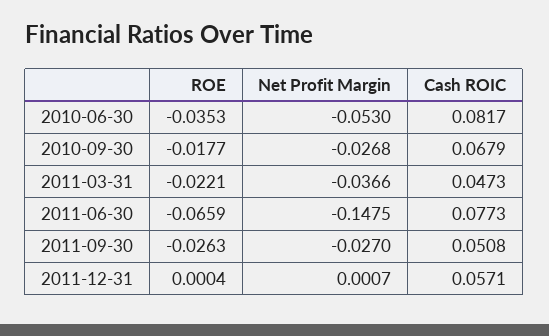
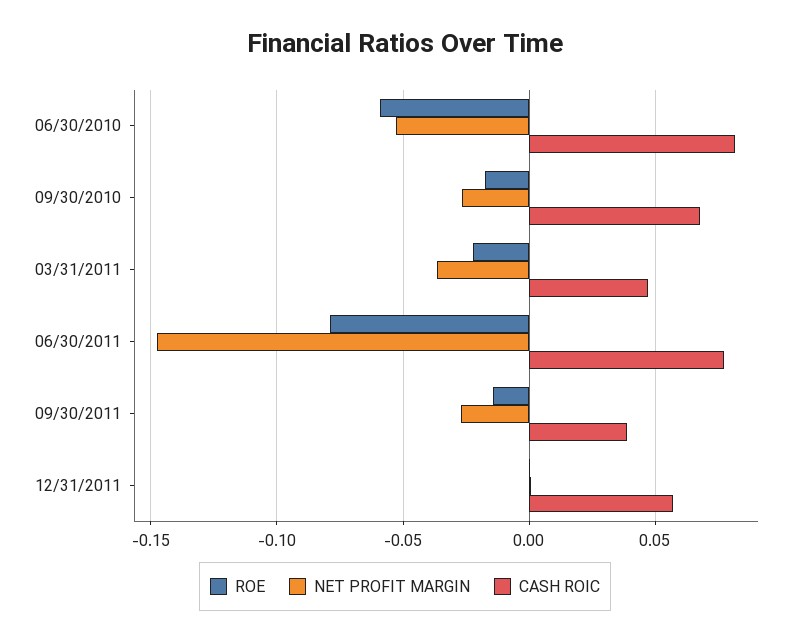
ROE, 2010-06-30: -0.0353 -> -0.06
ROE, 2011-06-30: -0.0659 -> -0.08
ROE, 2011-09-30: -0.0263 -> -0.015
Cash ROIC, 2011-09-30: 0.0508 -> 0.04

